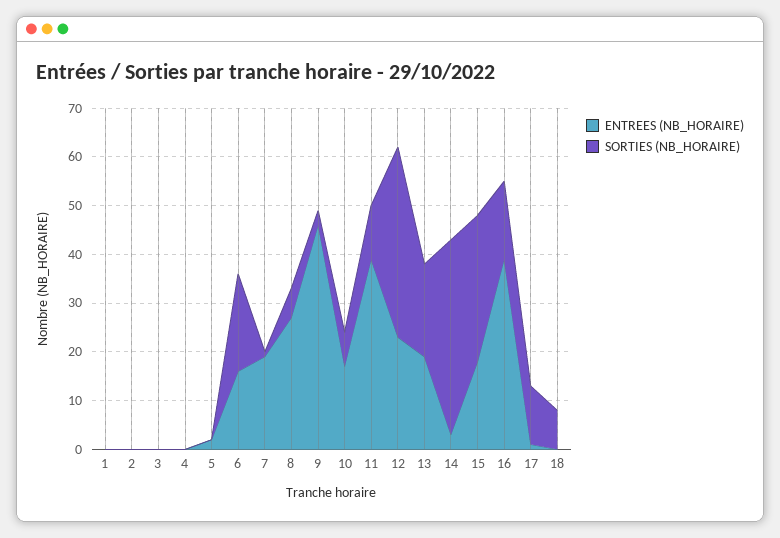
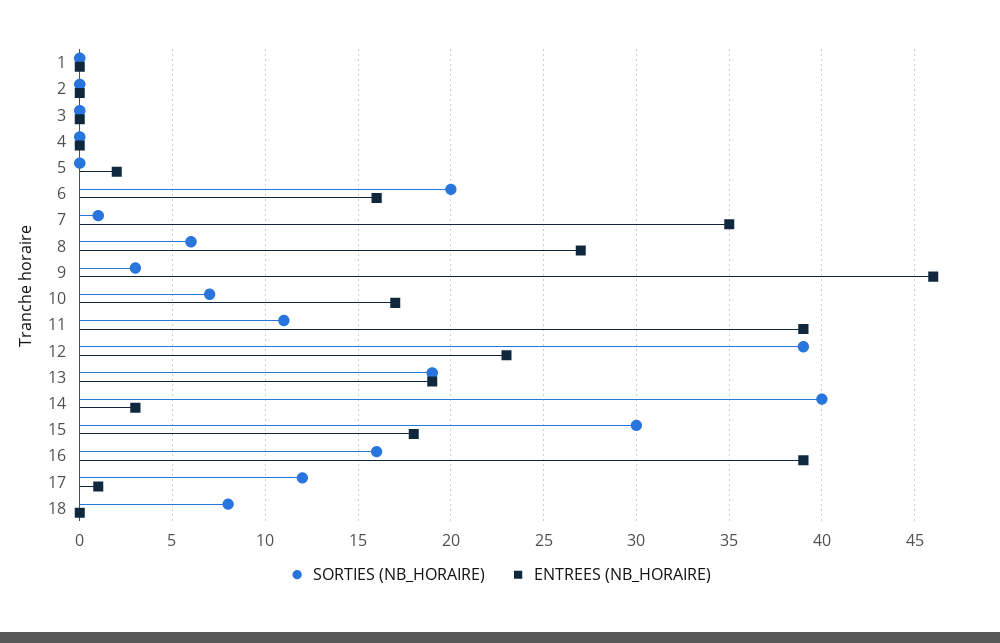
ENTREES (NB_HORAIRE), 7: 20 -> 35

